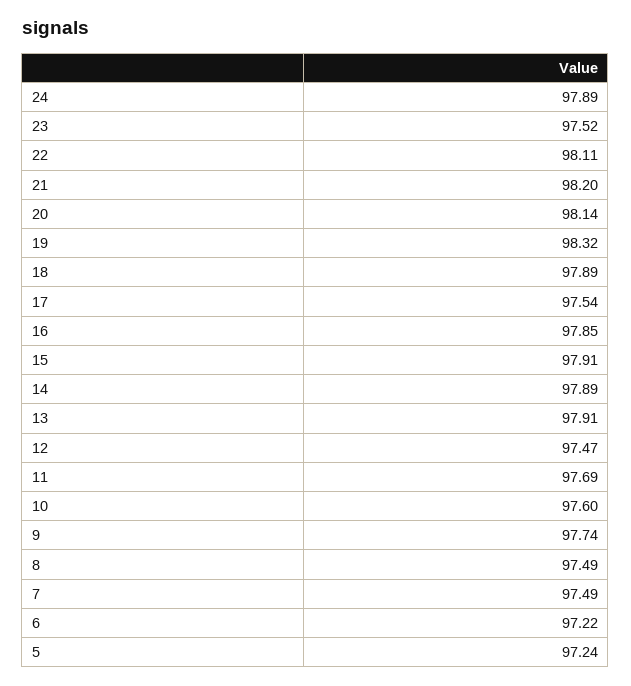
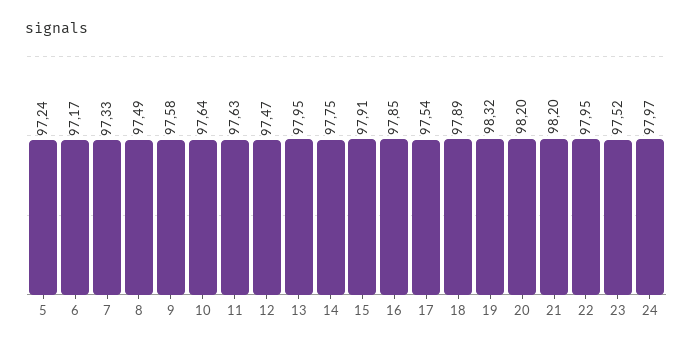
24: 97.89 -> 97.97
22: 98.11 -> 97.95
20: 98.14 -> 98.2
14: 97.89 -> 97.75
13: 97.91 -> 97.95
11: 97.69 -> 97.63
10: 97.6 -> 97.64
9: 97.74 -> 97.58
7: 97.49 -> 97.33
6: 97.22 -> 97.17

